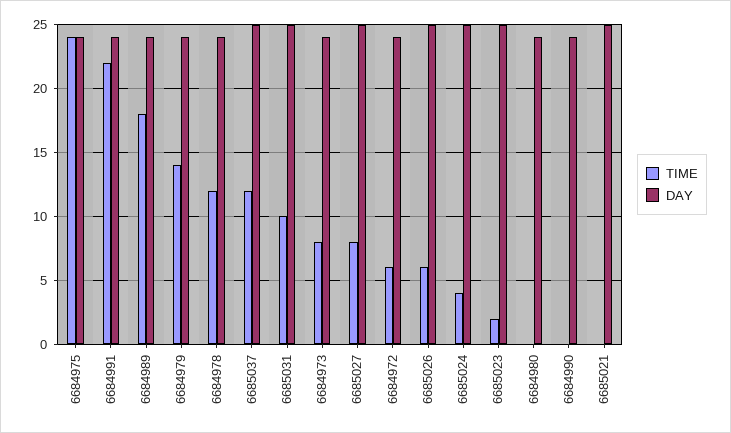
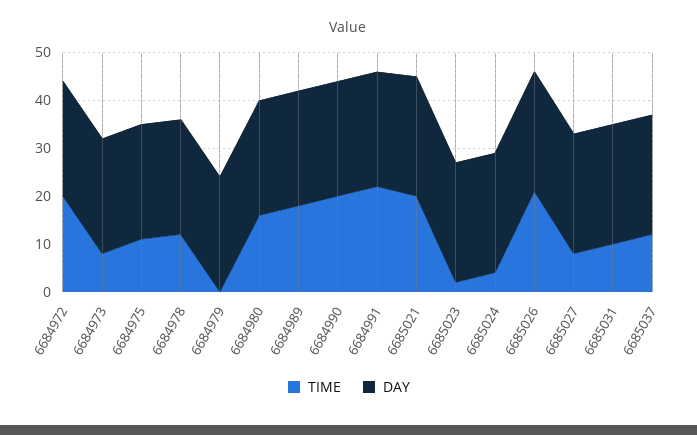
TIME, 6684975: 24 -> 10
TIME, 6684979: 14 -> 0
TIME, 6684972: 6 -> 20
TIME, 6685026: 6 -> 20
TIME, 6684980: 0 -> 15
TIME, 6684990: 0 -> 20
TIME, 6685021: 0 -> 20

